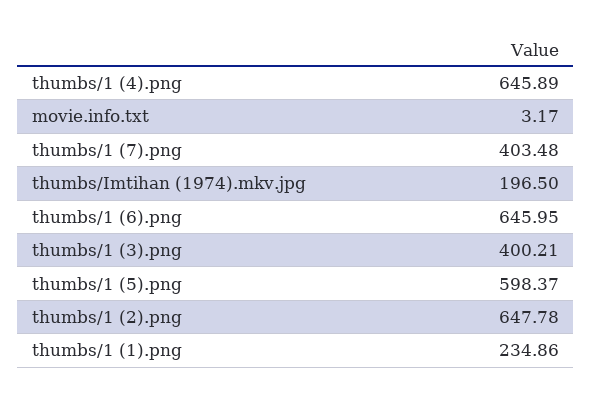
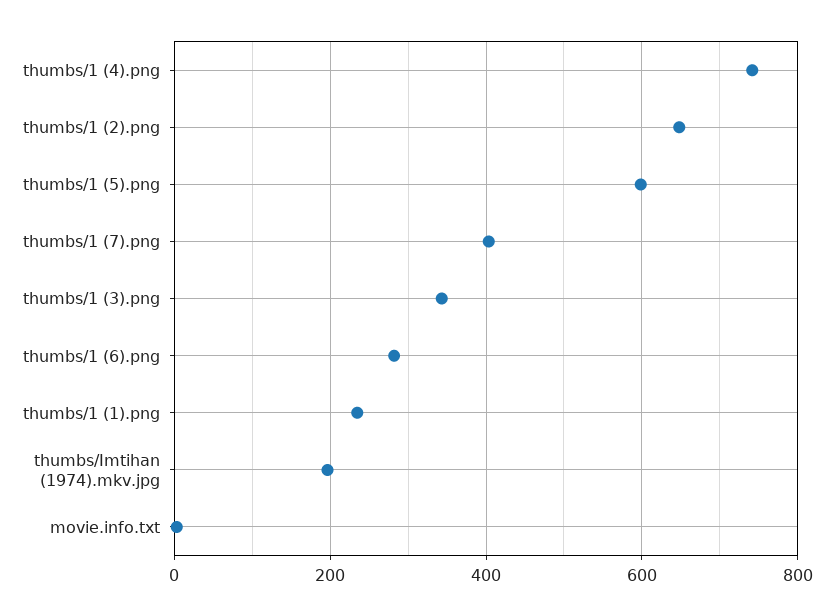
thumbs/1 (4).png: 645.89 -> 740
thumbs/1 (6).png: 645.95 -> 280
thumbs/1 (3).png: 400.21 -> 340

